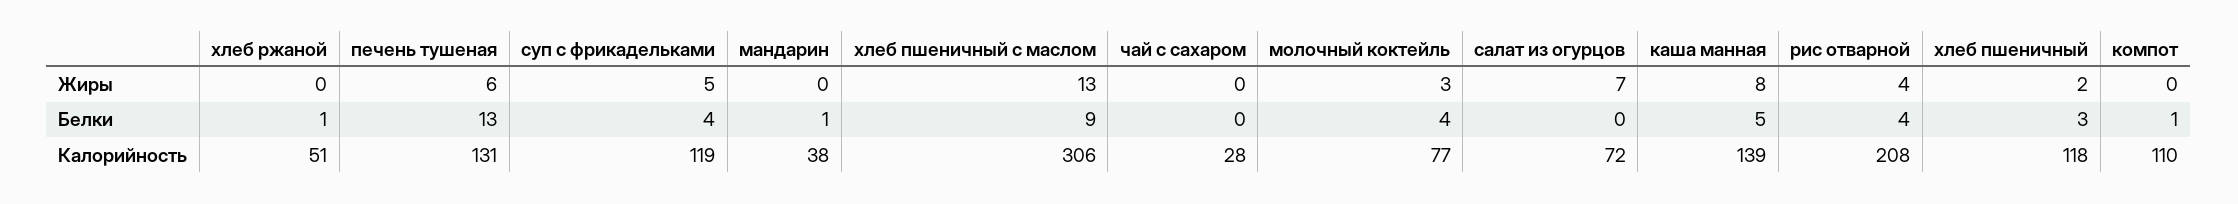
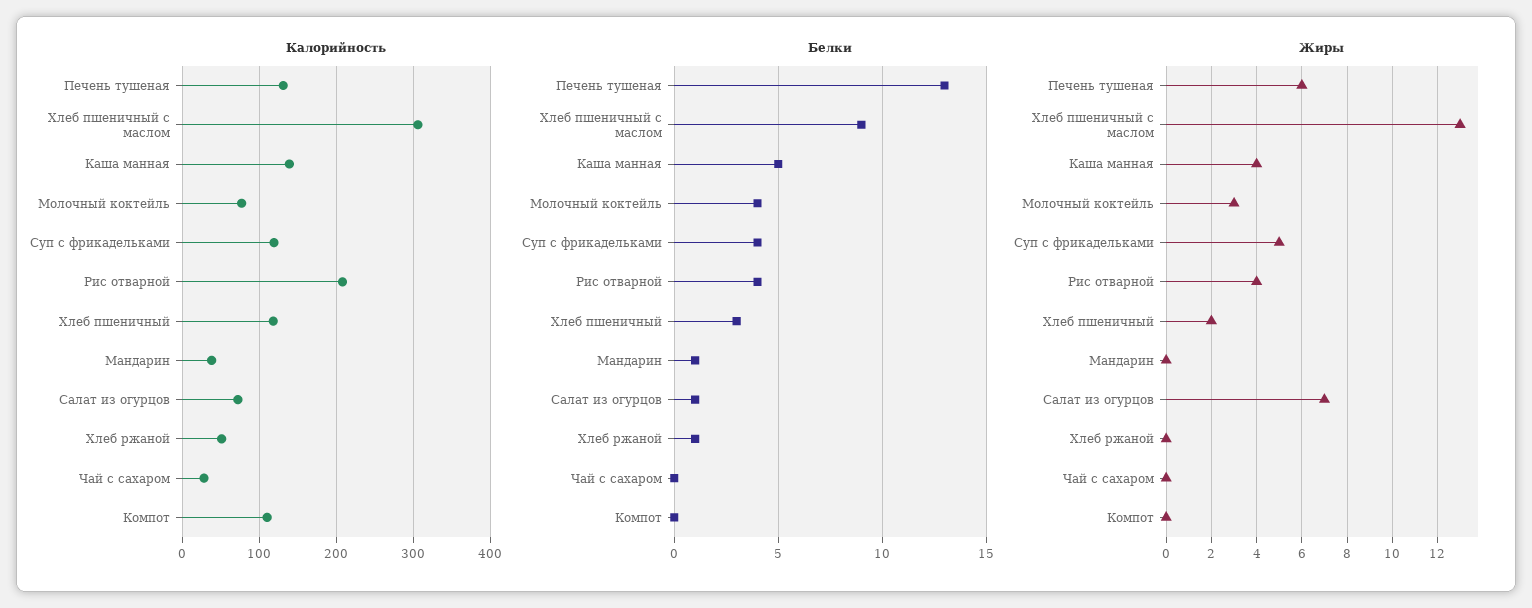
Жиры, каша манная: 8 -> 4
Белки, салат из огурцов: 0 -> 1
Белки, компот: 1 -> 0

